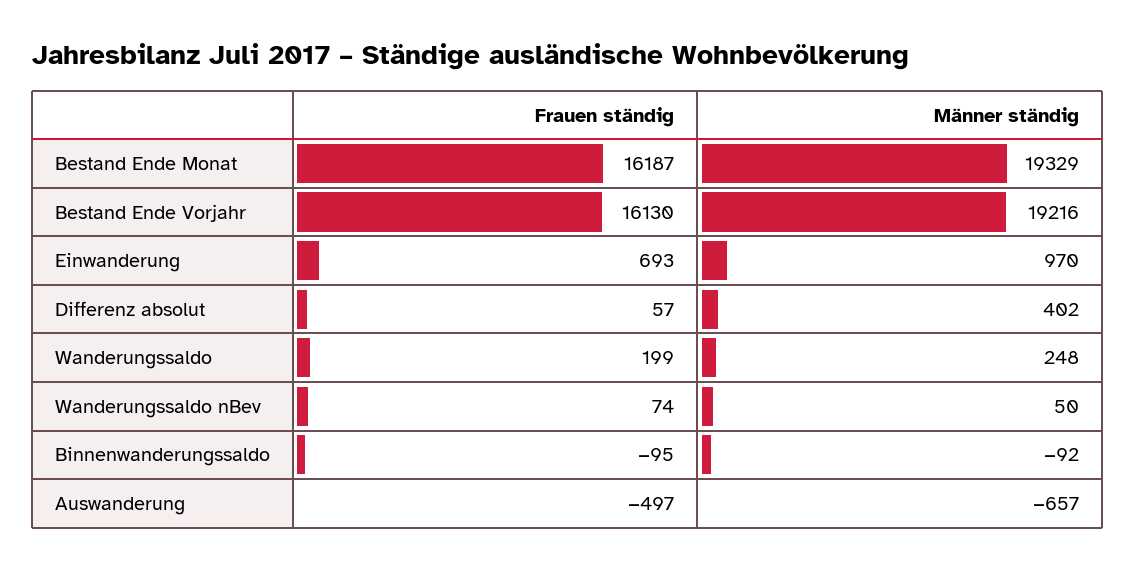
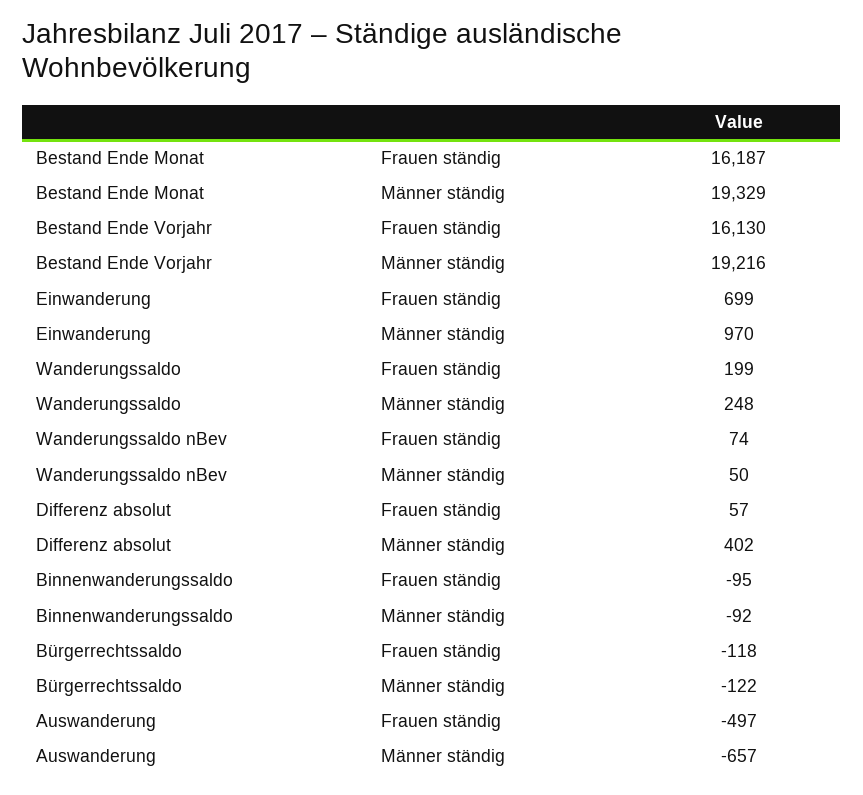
Frauen ständig, Einwanderung: 693 -> 699
Frauen ständig, Bürgerrechtssaldo: none -> -118
Männer ständig, Bürgerrechtssaldo: none -> -122

